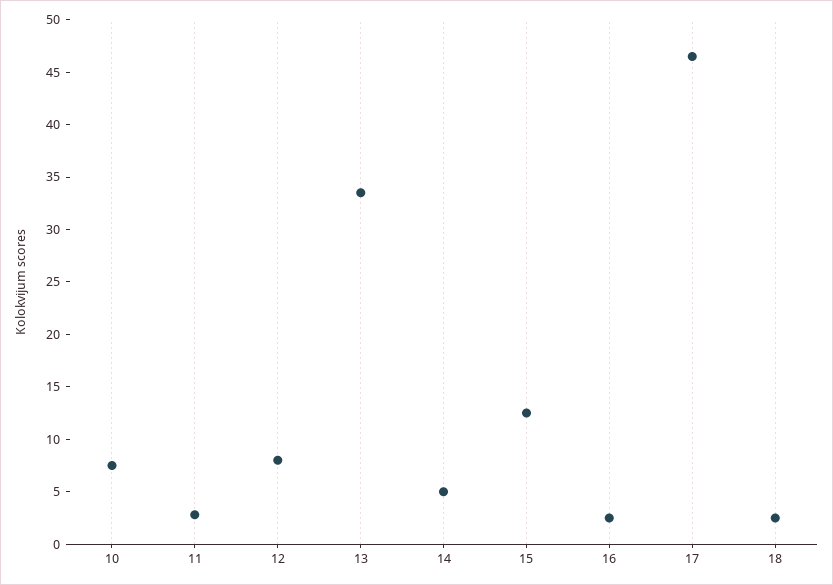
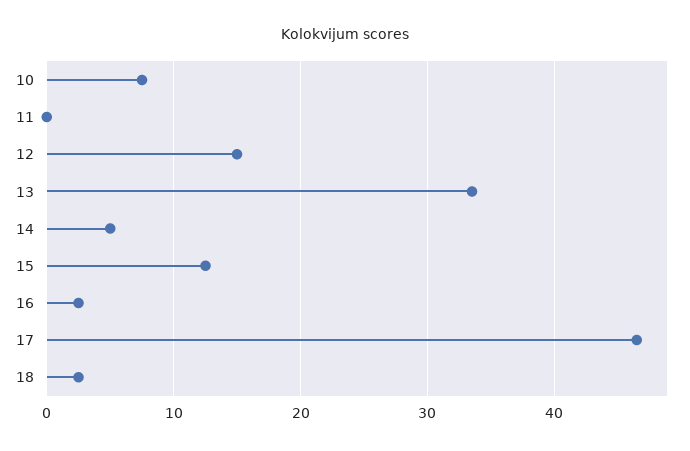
11: 3 -> 0
12: 8 -> 15

